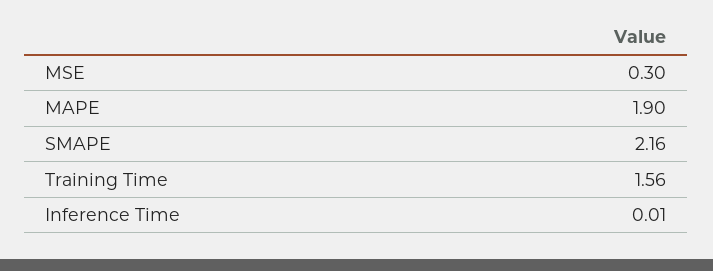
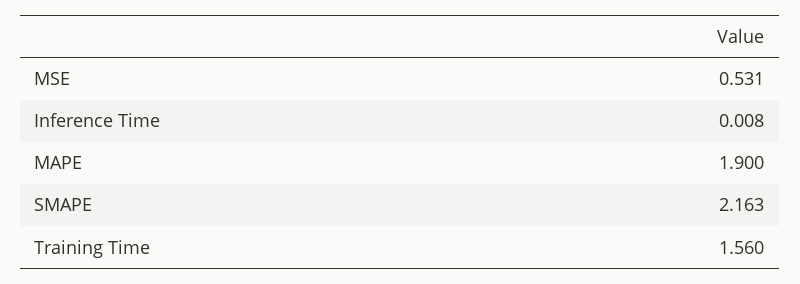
MSE: 0.3 -> 0.531

